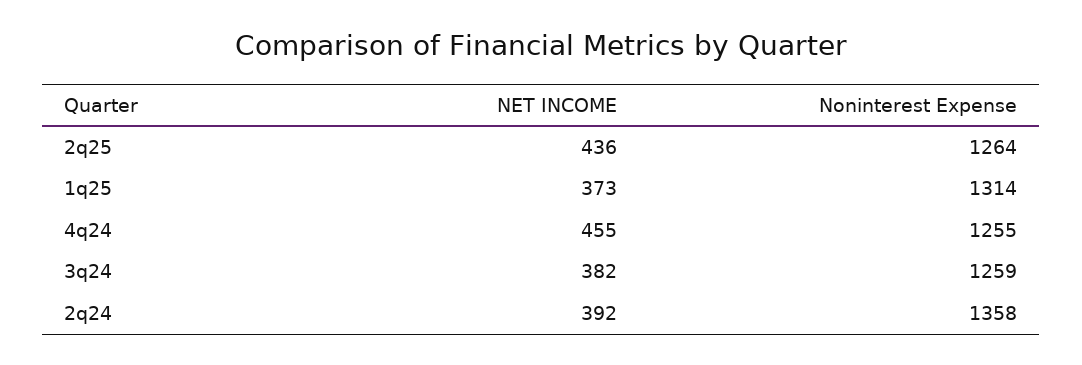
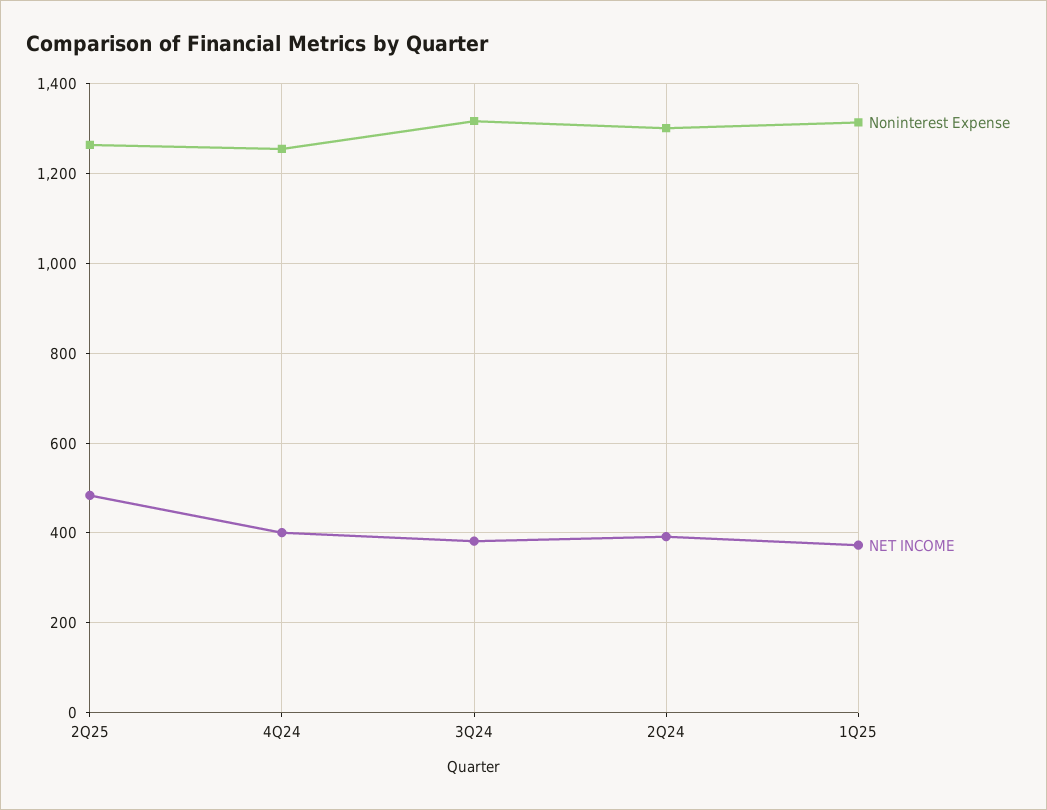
NET INCOME, 2q25: 436 -> 480
NET INCOME, 4q24: 455 -> 400
Noninterest Expense, 3q24: 1259 -> 1320
Noninterest Expense, 2q24: 1358 -> 1300

